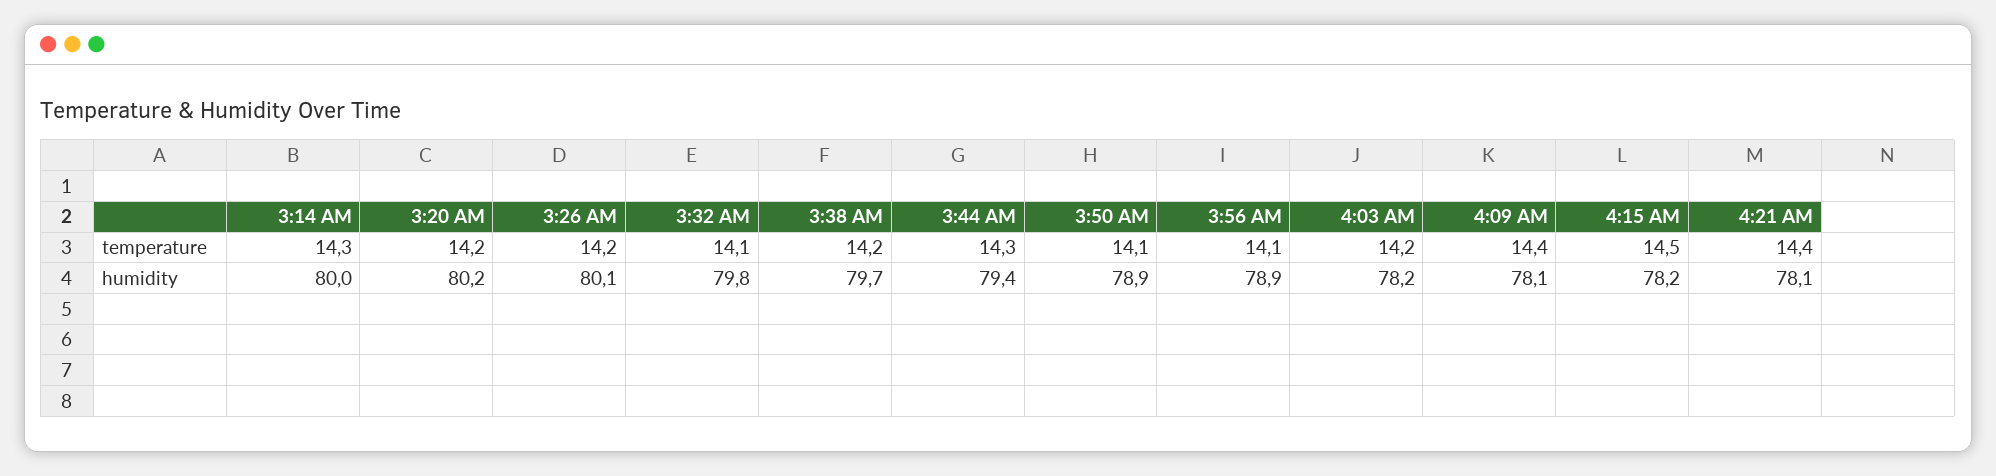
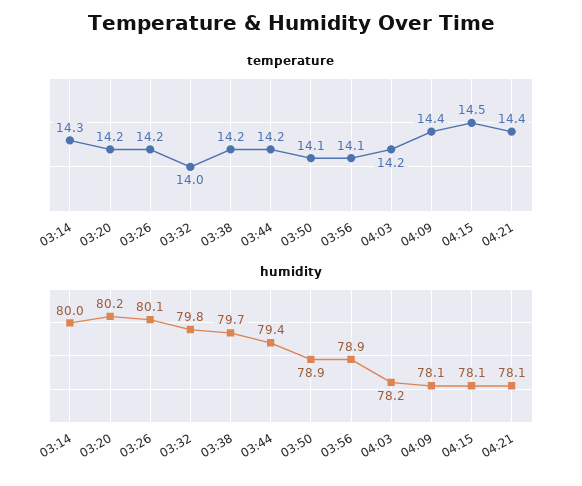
temperature, 3:32 AM: 14.1 -> 14
temperature, 3:44 AM: 14.3 -> 14.2
humidity, 4:15 AM: 78.2 -> 78.1

